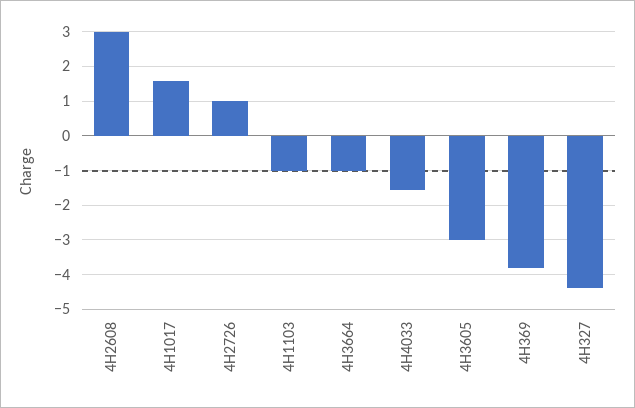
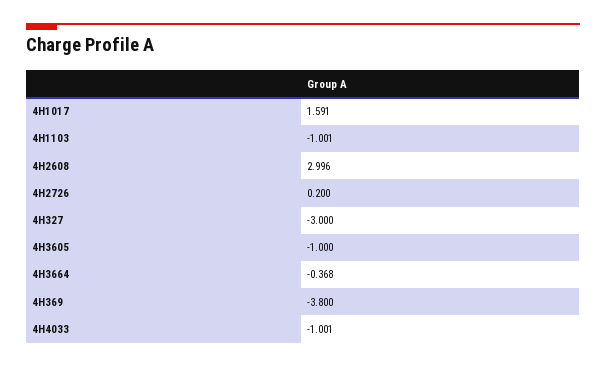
4H2726: 1 -> 0.2
4H3664: -1 -> -0.368
4H4033: -1.6 -> -1.001
4H3605: -3 -> -1
4H327: -4.4 -> -3

